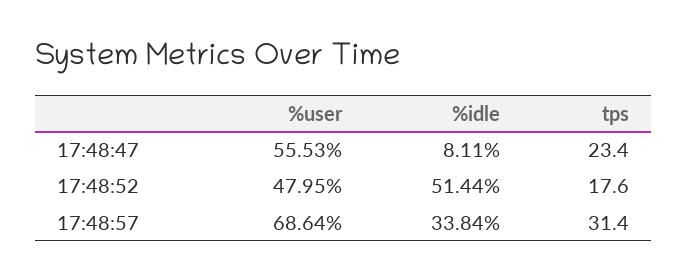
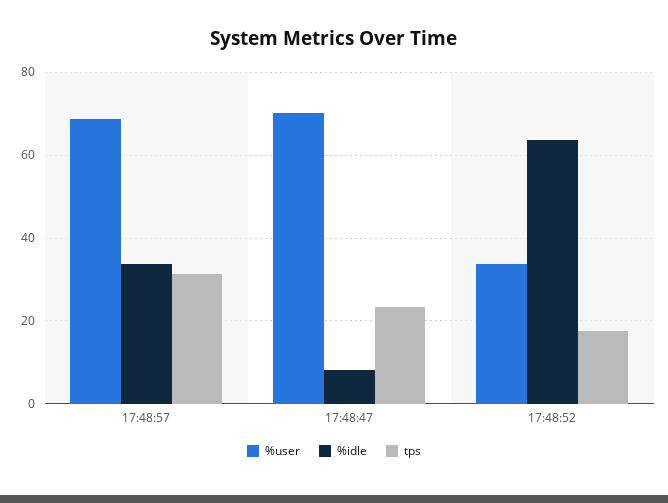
%user, 17:48:47: 55.53 -> 70
%user, 17:48:52: 47.95 -> 34
%idle, 17:48:52: 51.44 -> 64

